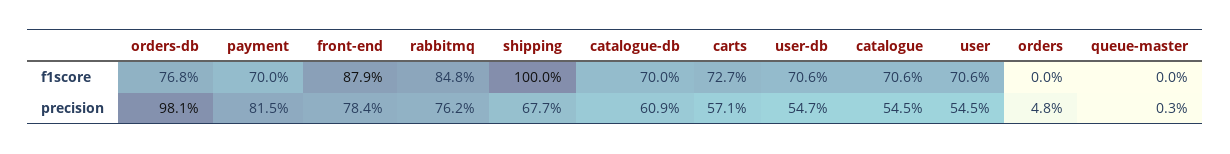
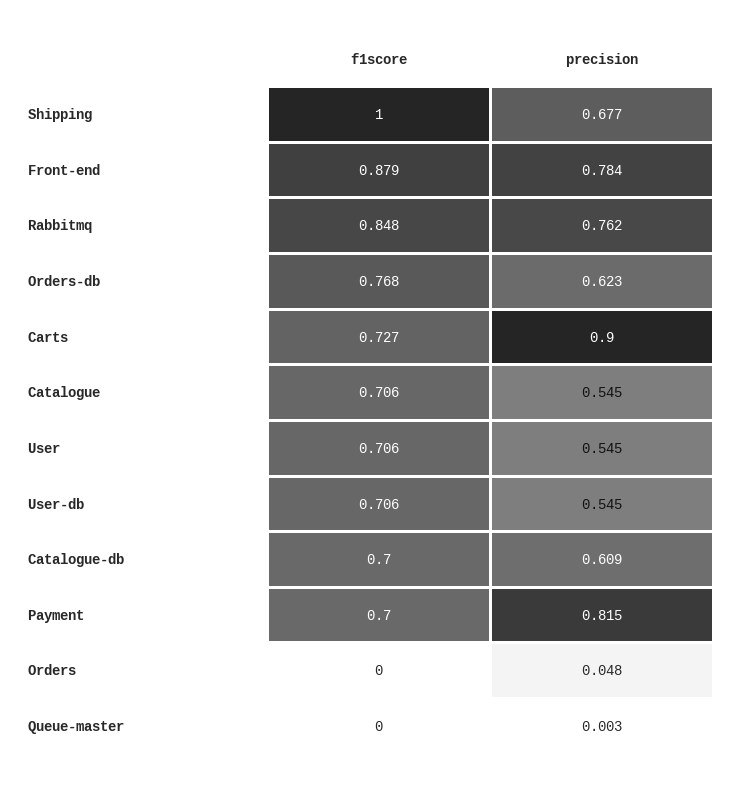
orders-db, precision: 0.981 -> 0.623
carts, precision: 0.571 -> 0.9
user-db, precision: 0.547 -> 0.545

